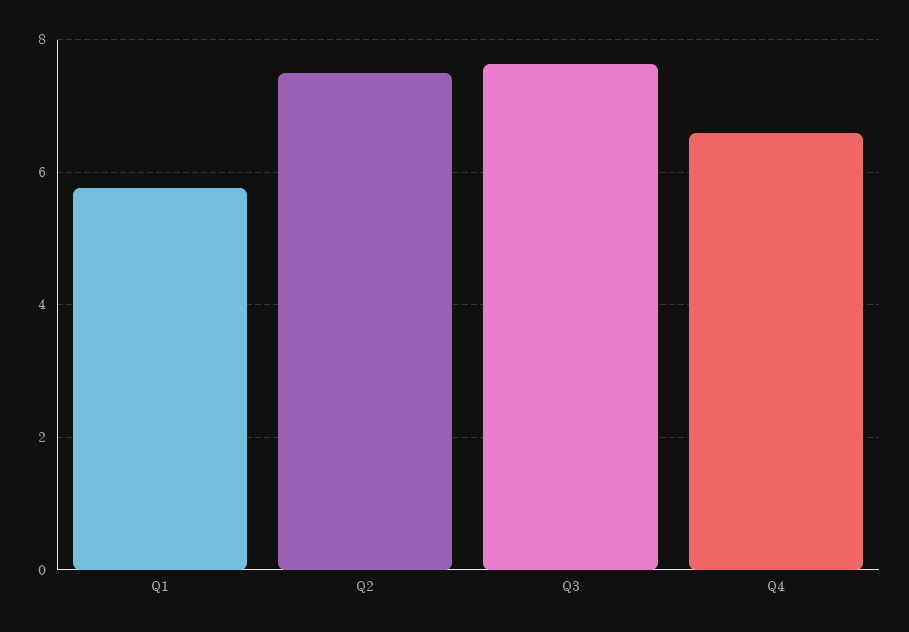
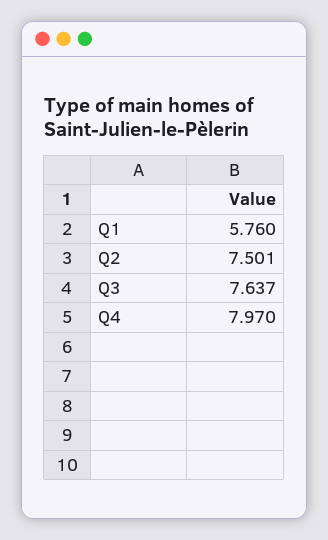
Q4: 6.6 -> 7.97

